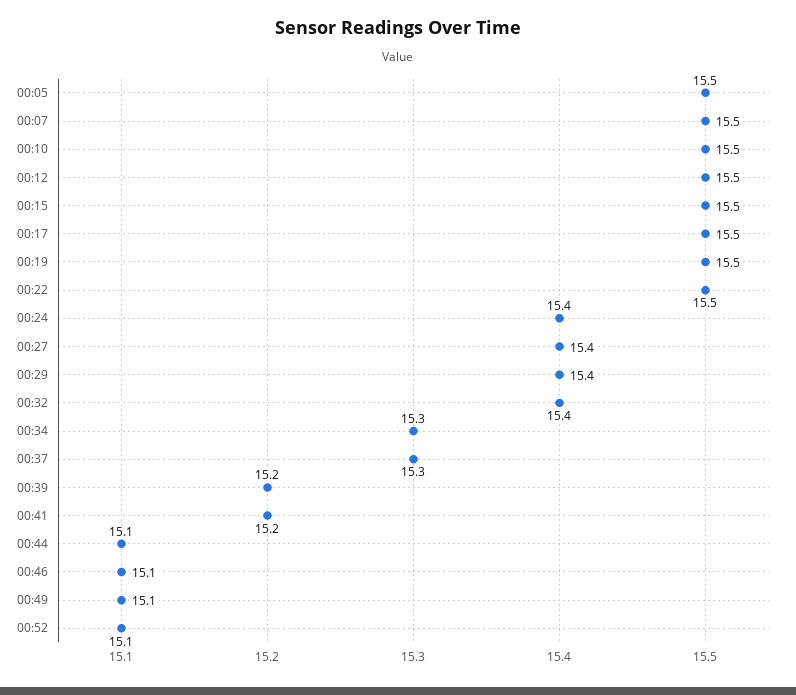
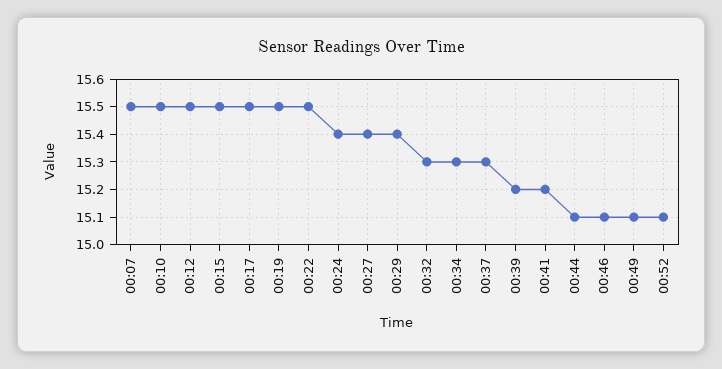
00:05: 15.5 -> none
00:32: 15.4 -> 15.3

